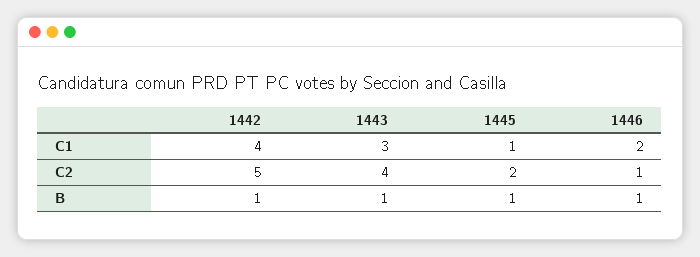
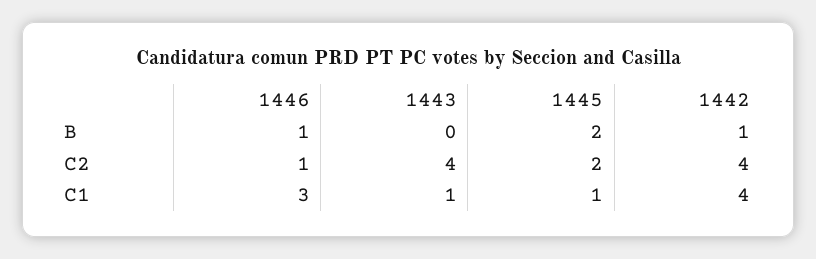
1443, C1: 3 -> 1
1446, C1: 2 -> 3
1442, C2: 5 -> 4
1443, B: 1 -> 0
1445, B: 1 -> 2

